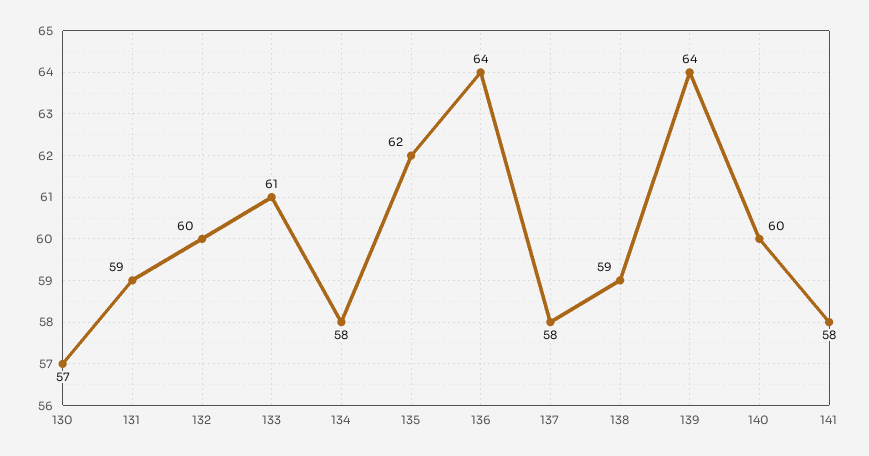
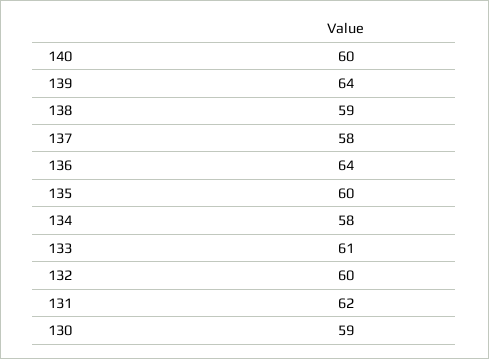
130: 57 -> 59
131: 59 -> 62
135: 62 -> 60
141: 58 -> none

